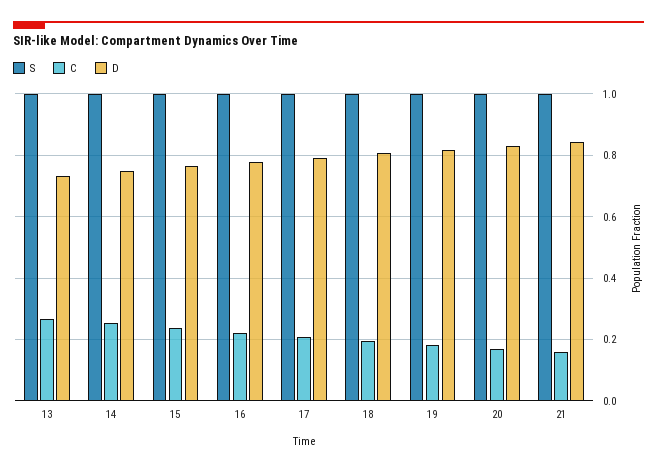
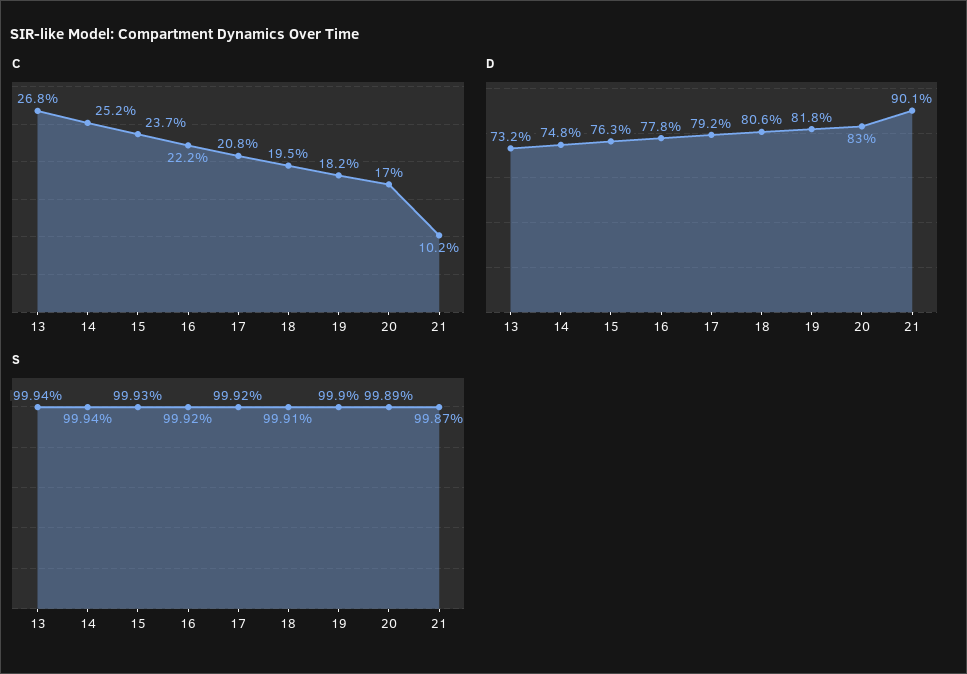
C, 21: 0.16 -> 0.102
D, 21: 0.84 -> 0.901

